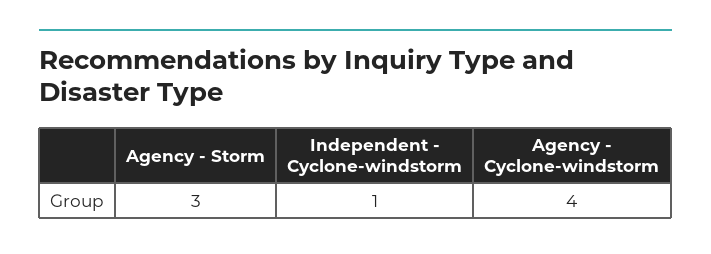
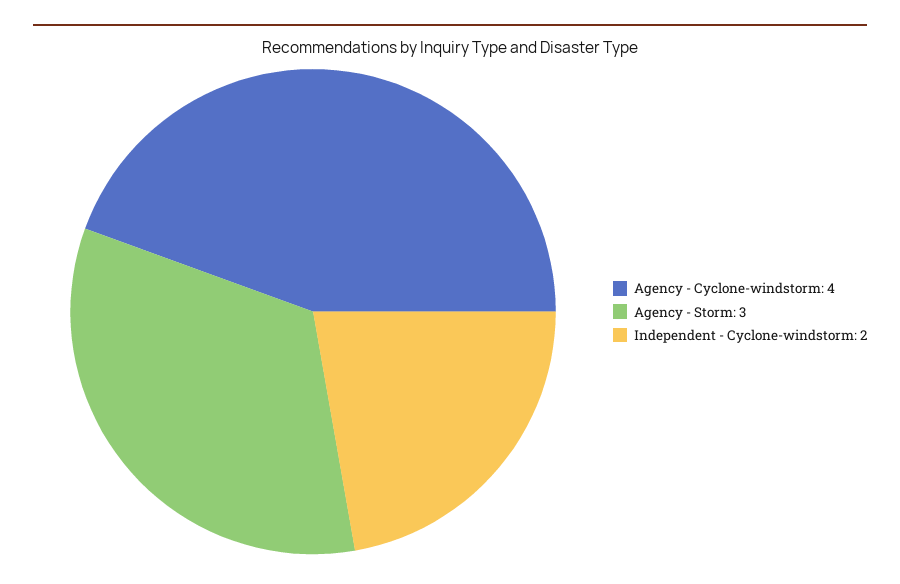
Independent - Cyclone-windstorm: 1 -> 2

